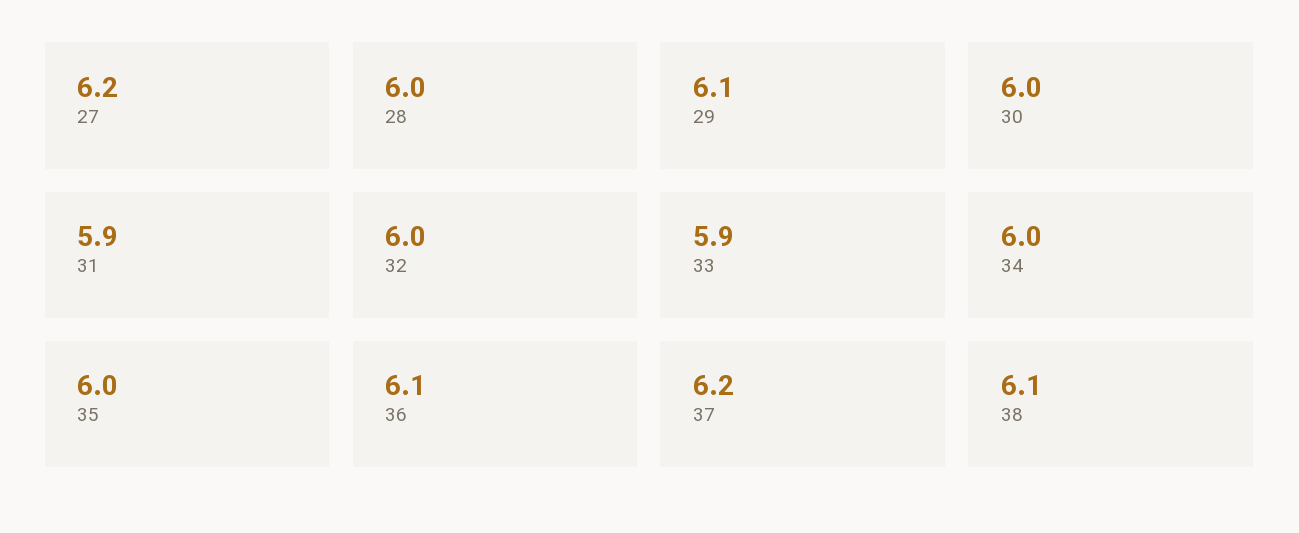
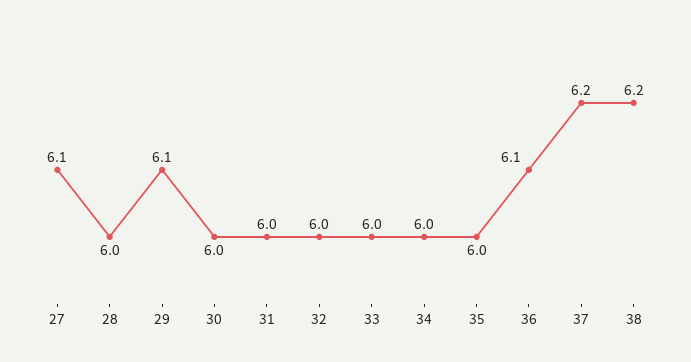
27: 6.2 -> 6.1
31: 5.9 -> 6
33: 5.9 -> 6
38: 6.1 -> 6.2

